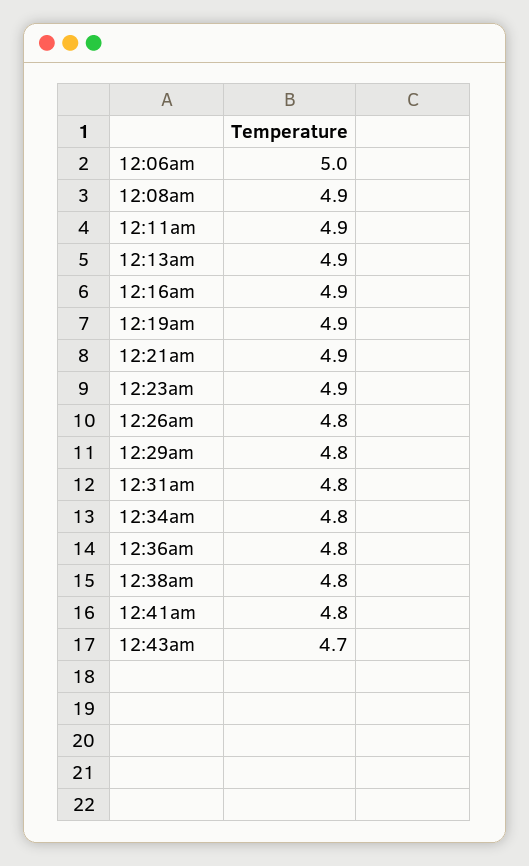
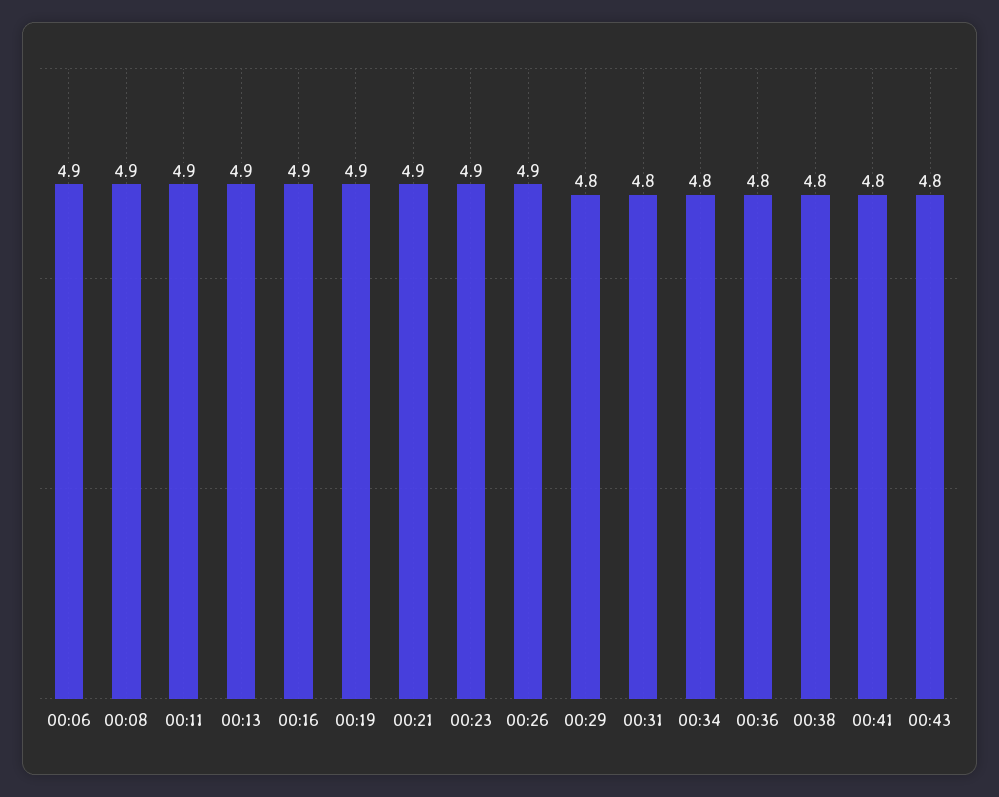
12:06am: 5 -> 4.9
12:26am: 4.8 -> 4.9
12:43am: 4.7 -> 4.8

